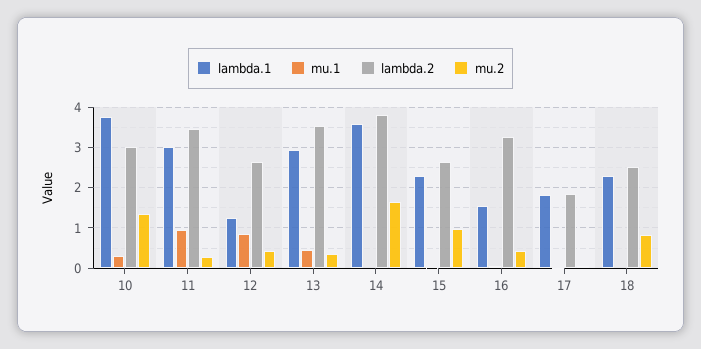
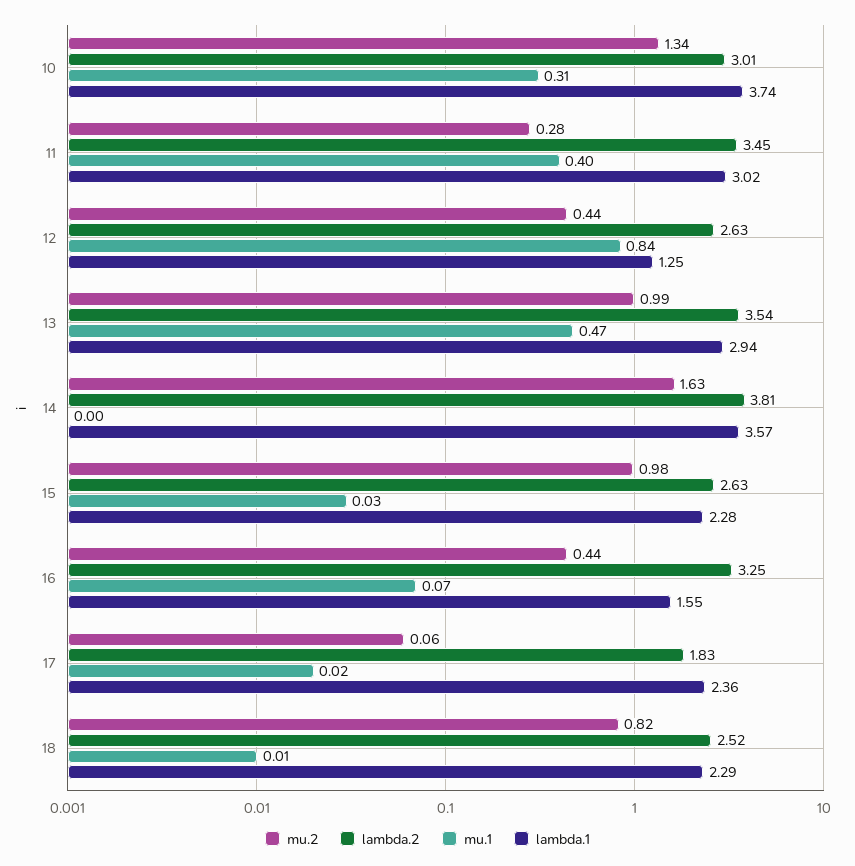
mu.1, 11: 1 -> 0.4
mu.2, 13: 0.4 -> 0.99
lambda.1, 17: 1.8 -> 2.36

